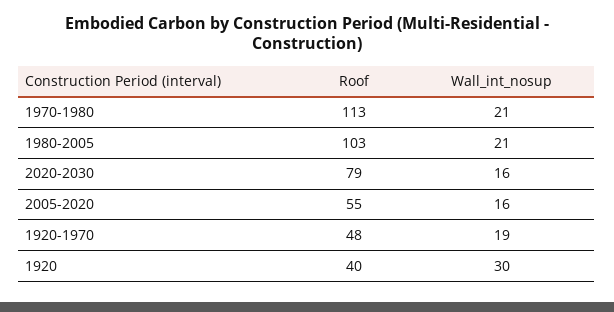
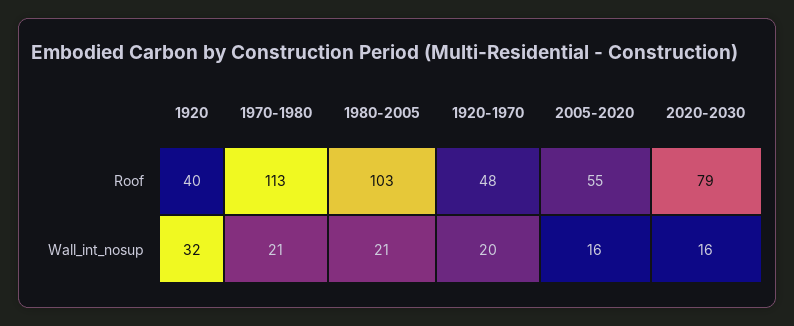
Wall_int_nosup, 1920-1970: 19 -> 20
Wall_int_nosup, 1920: 30 -> 32

